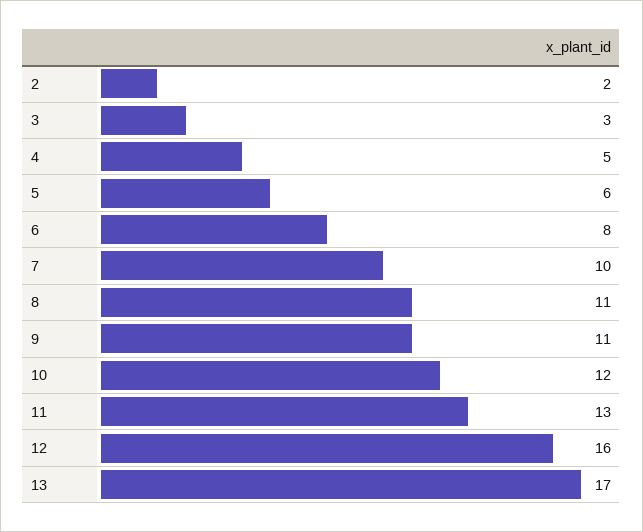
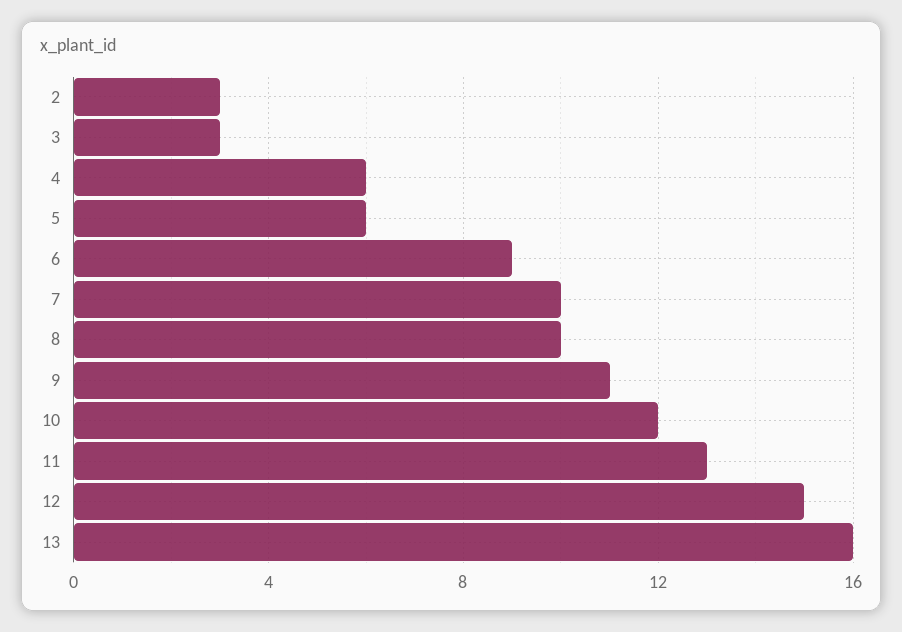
2: 2 -> 3
4: 5 -> 6
6: 8 -> 9
8: 11 -> 10
12: 16 -> 15
13: 17 -> 16

